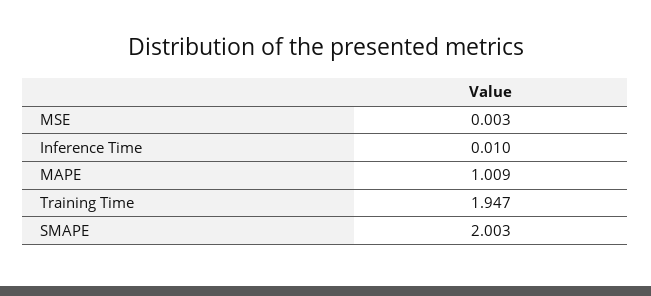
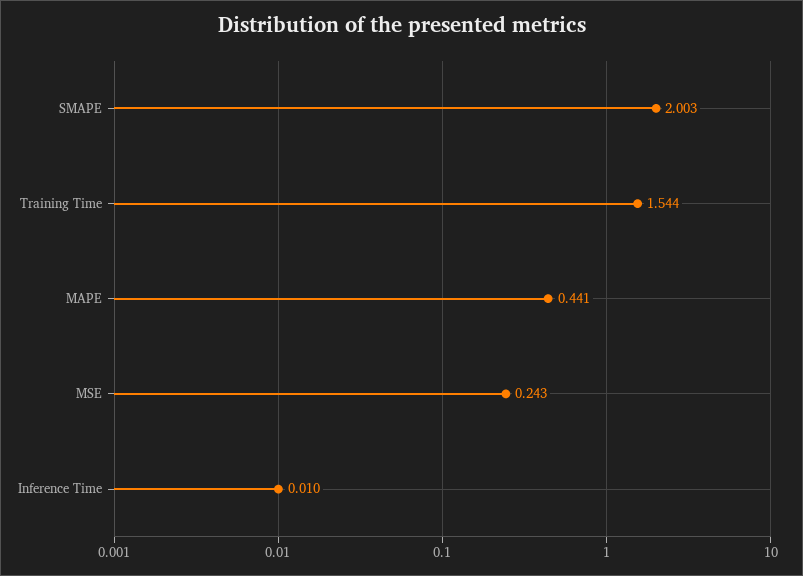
MSE: 0.003 -> 0.243
MAPE: 1.009 -> 0.441
Training Time: 1.947 -> 1.544

